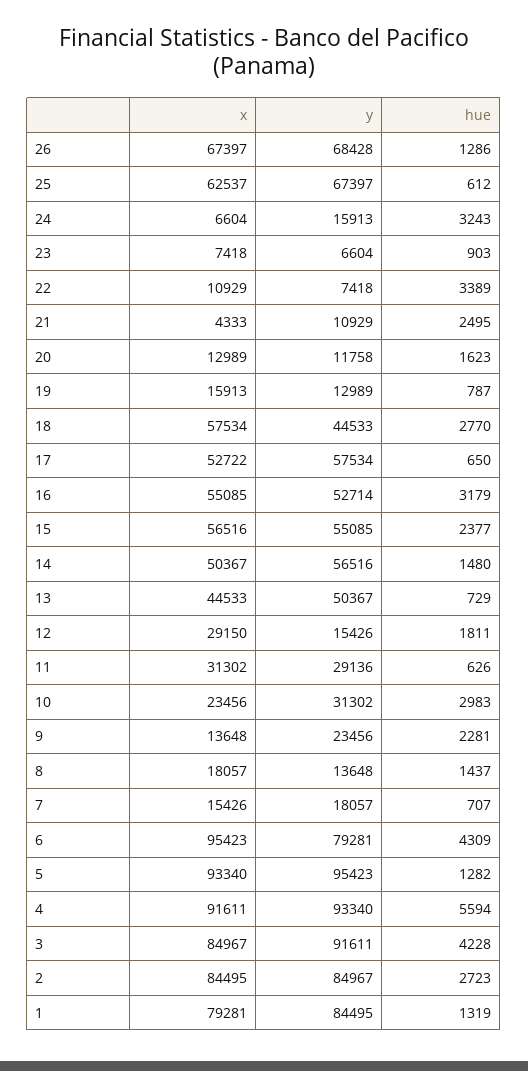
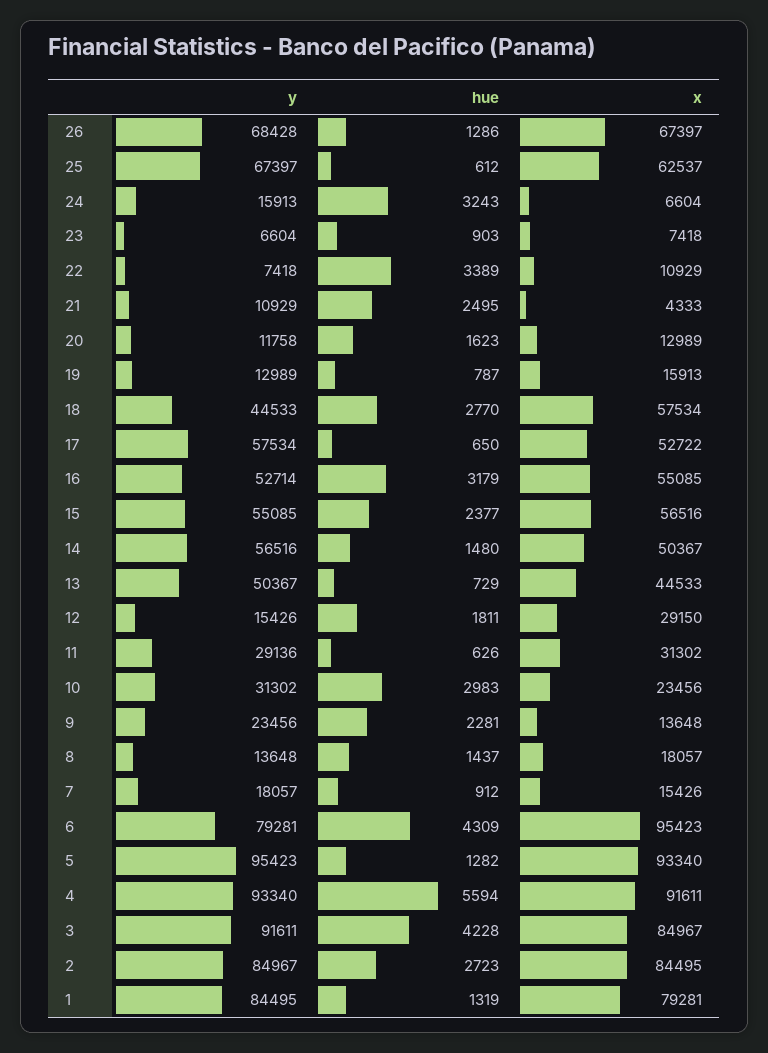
hue, 7: 707 -> 912

